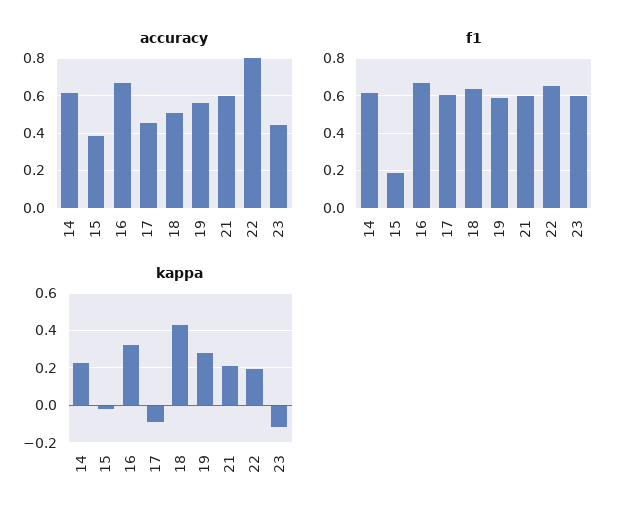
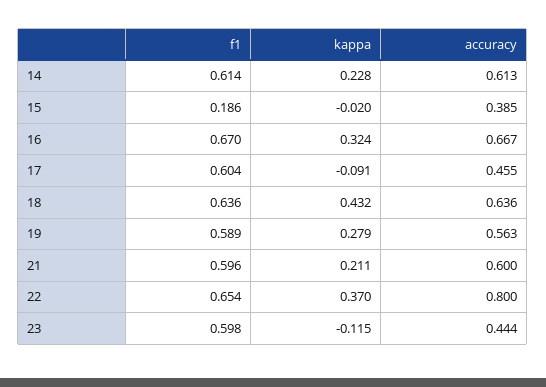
accuracy, 18: 0.5 -> 0.636
kappa, 22: 0.2 -> 0.37

